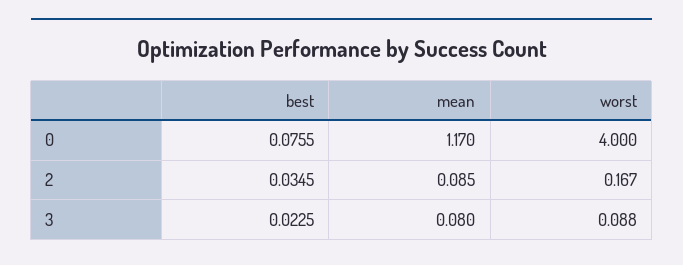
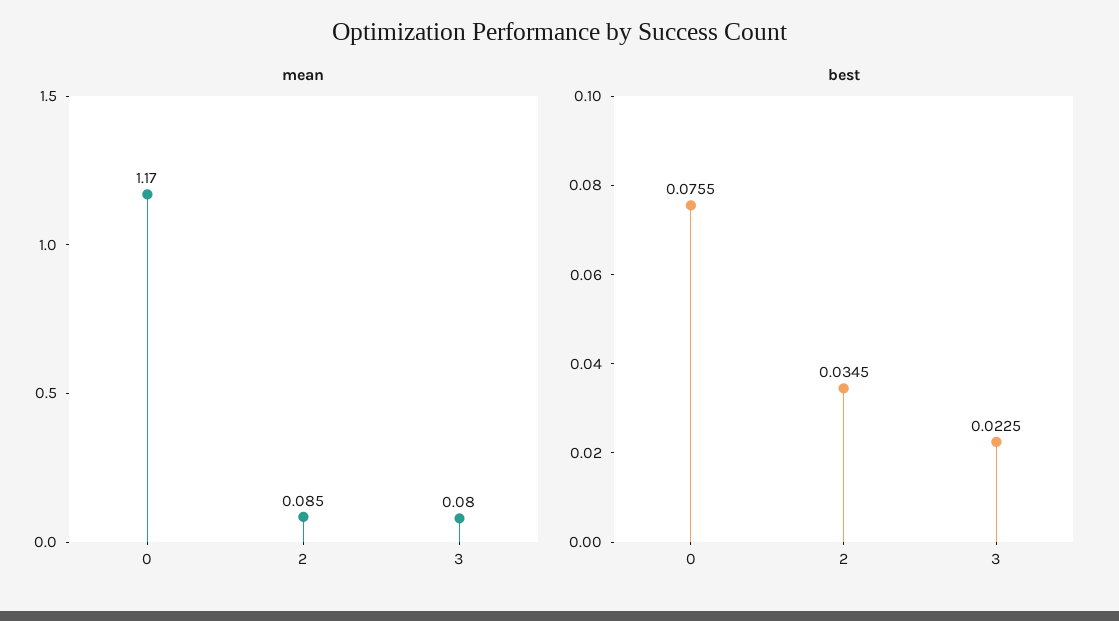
worst, 0: 4 -> none
worst, 2: 0.167 -> none
worst, 3: 0.088 -> none

